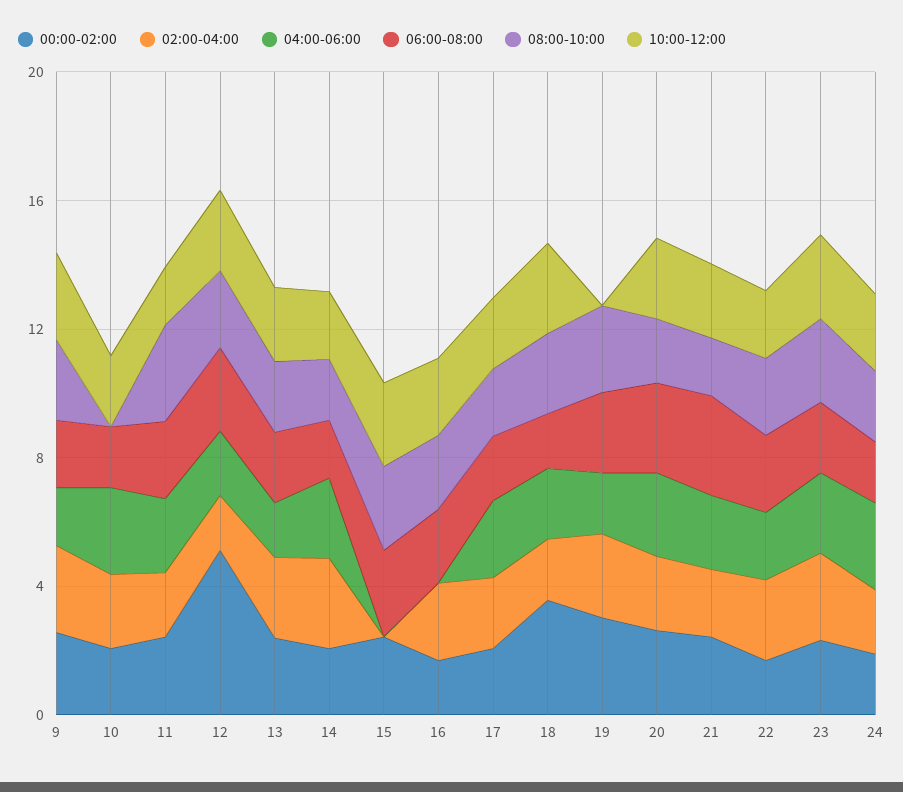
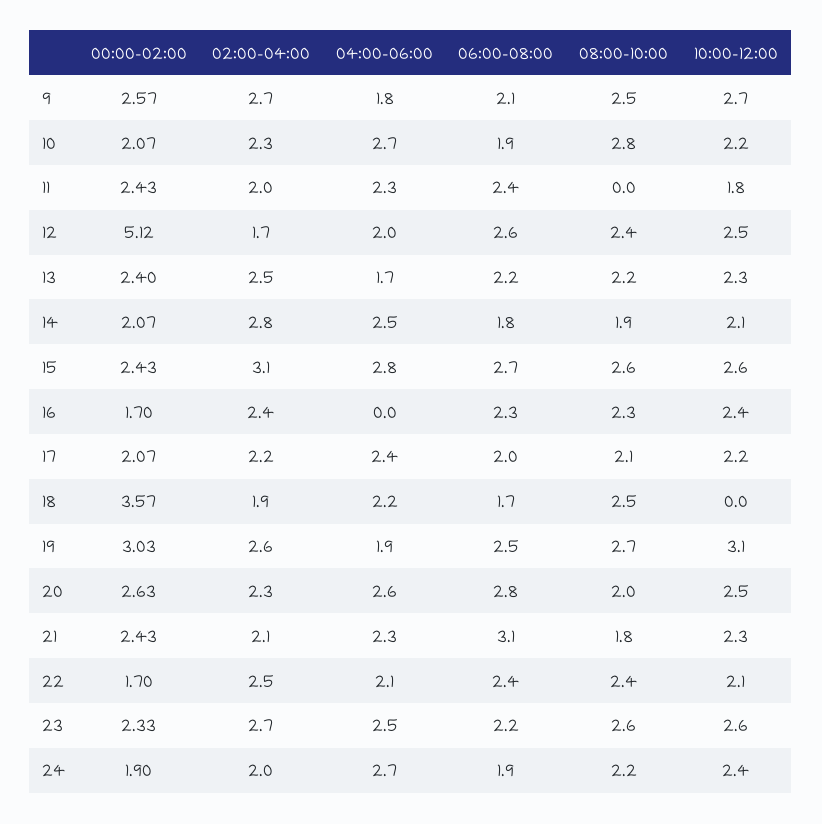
08:00-10:00, 10: 0 -> 2.8
08:00-10:00, 11: 3 -> 0
02:00-04:00, 15: 0 -> 3.1
04:00-06:00, 15: 0 -> 2.8
10:00-12:00, 18: 3 -> 0
10:00-12:00, 19: 0 -> 3.1

